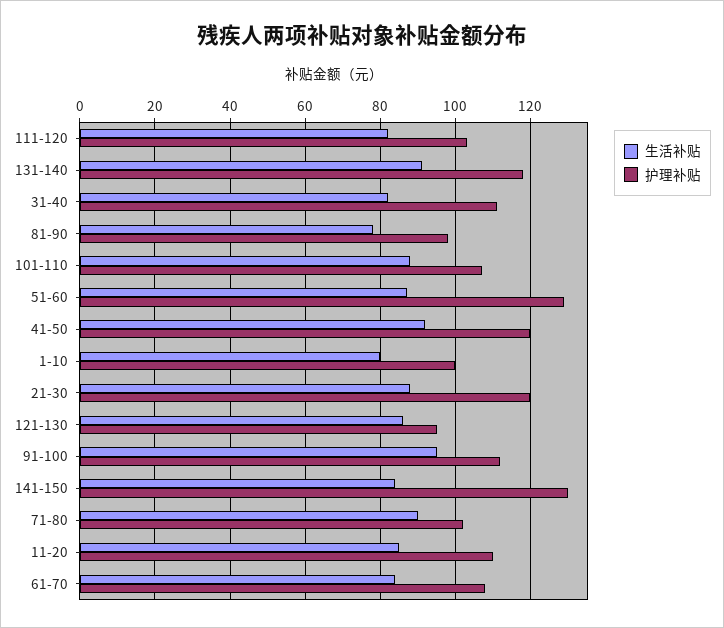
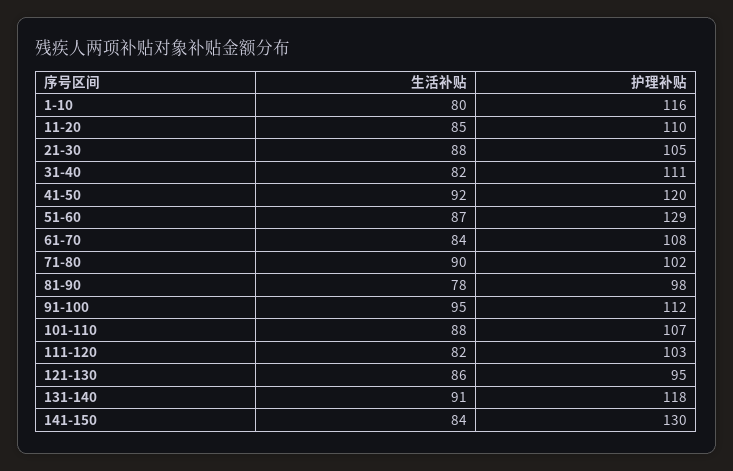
护理补贴, 1-10: 100 -> 116
护理补贴, 21-30: 120 -> 105

